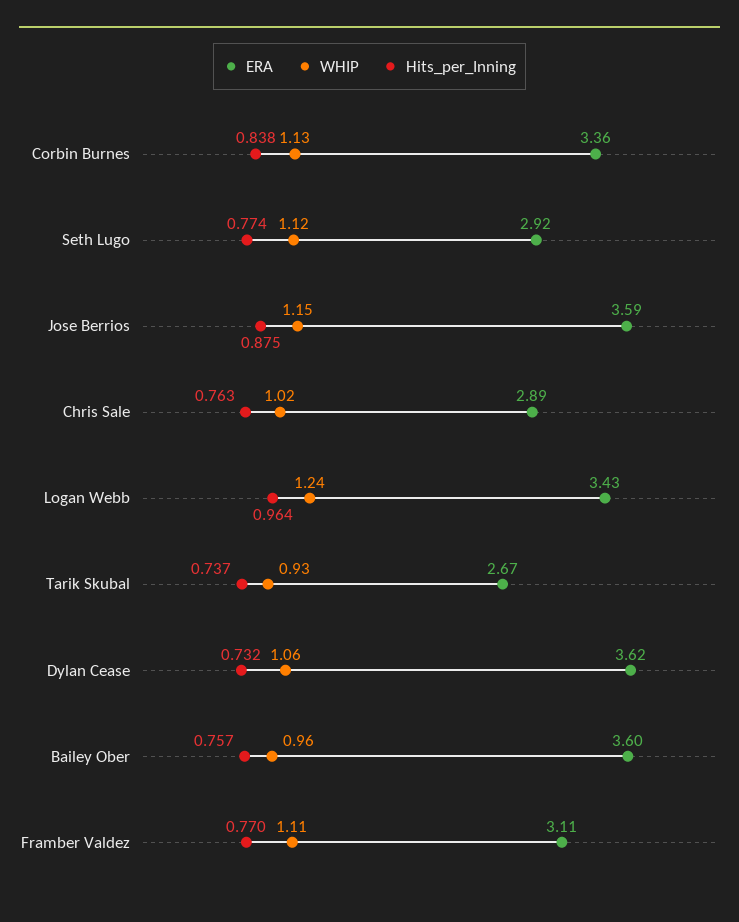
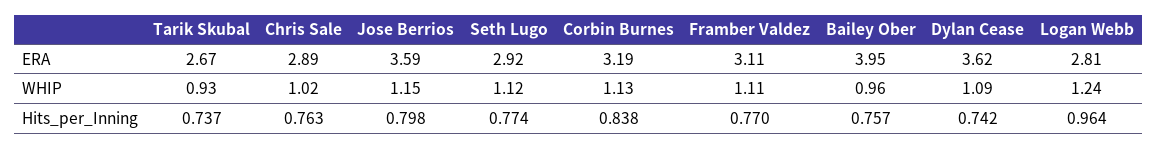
ERA, Corbin Burnes: 3.36 -> 3.19
Hits_per_Inning, Jose Berrios: 0.875 -> 0.798
ERA, Logan Webb: 3.43 -> 2.81
WHIP, Dylan Cease: 1.06 -> 1.09
Hits_per_Inning, Dylan Cease: 0.732 -> 0.742
ERA, Bailey Ober: 3.6 -> 3.95

